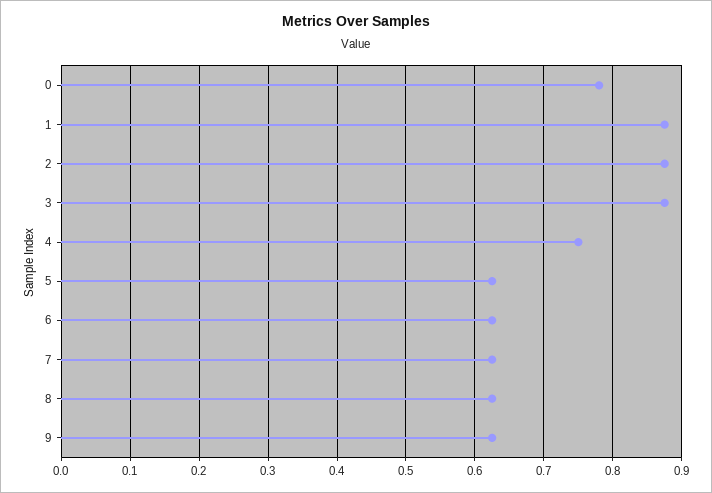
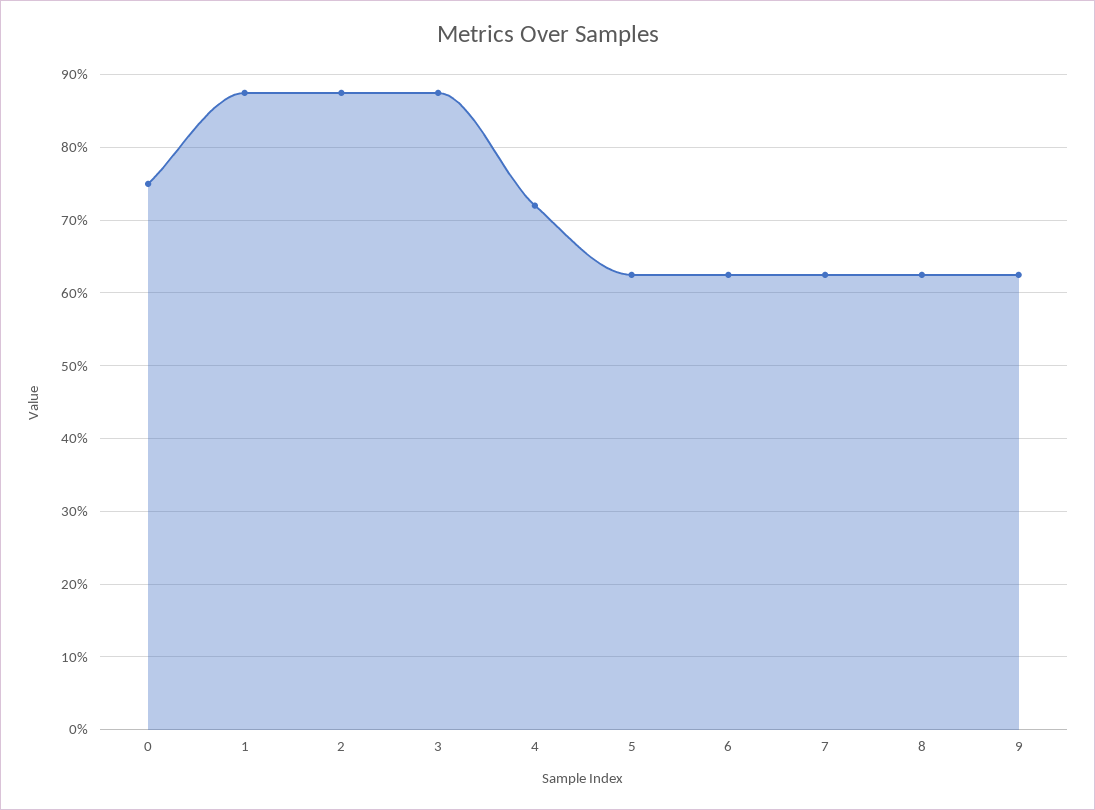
0: 0.78 -> 0.75
4: 0.75 -> 0.72

